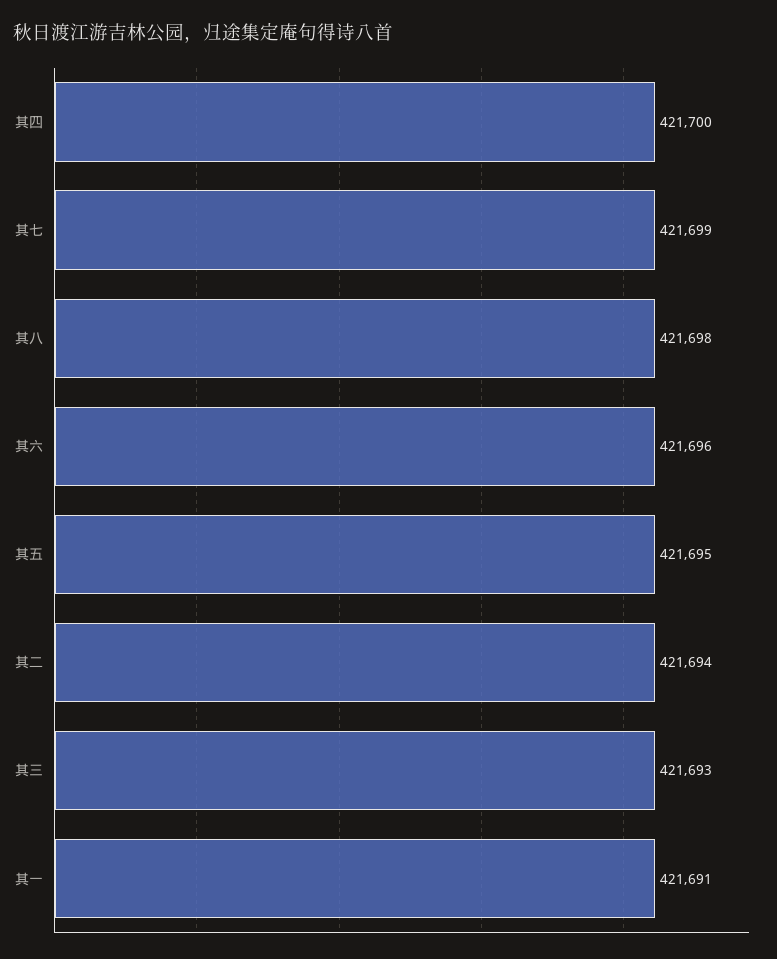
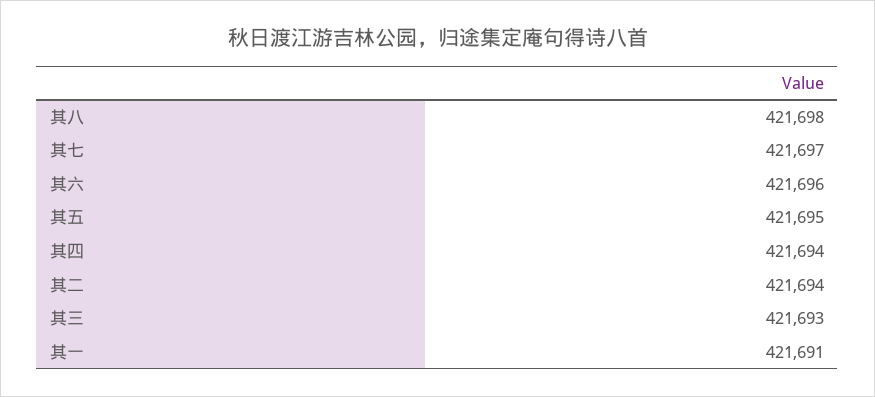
其四: 421700 -> 421694
其七: 421699 -> 421697

